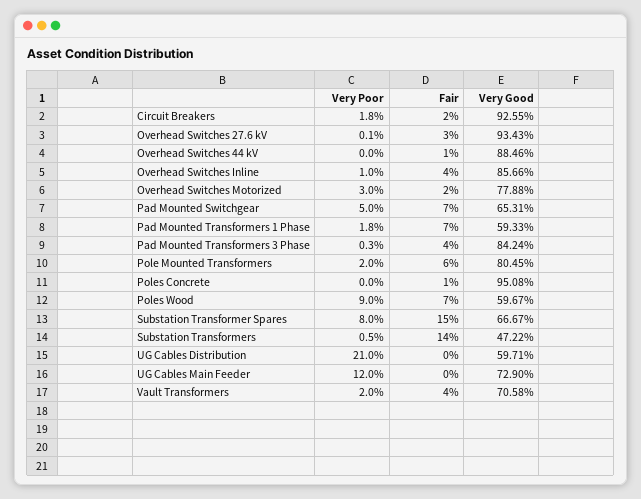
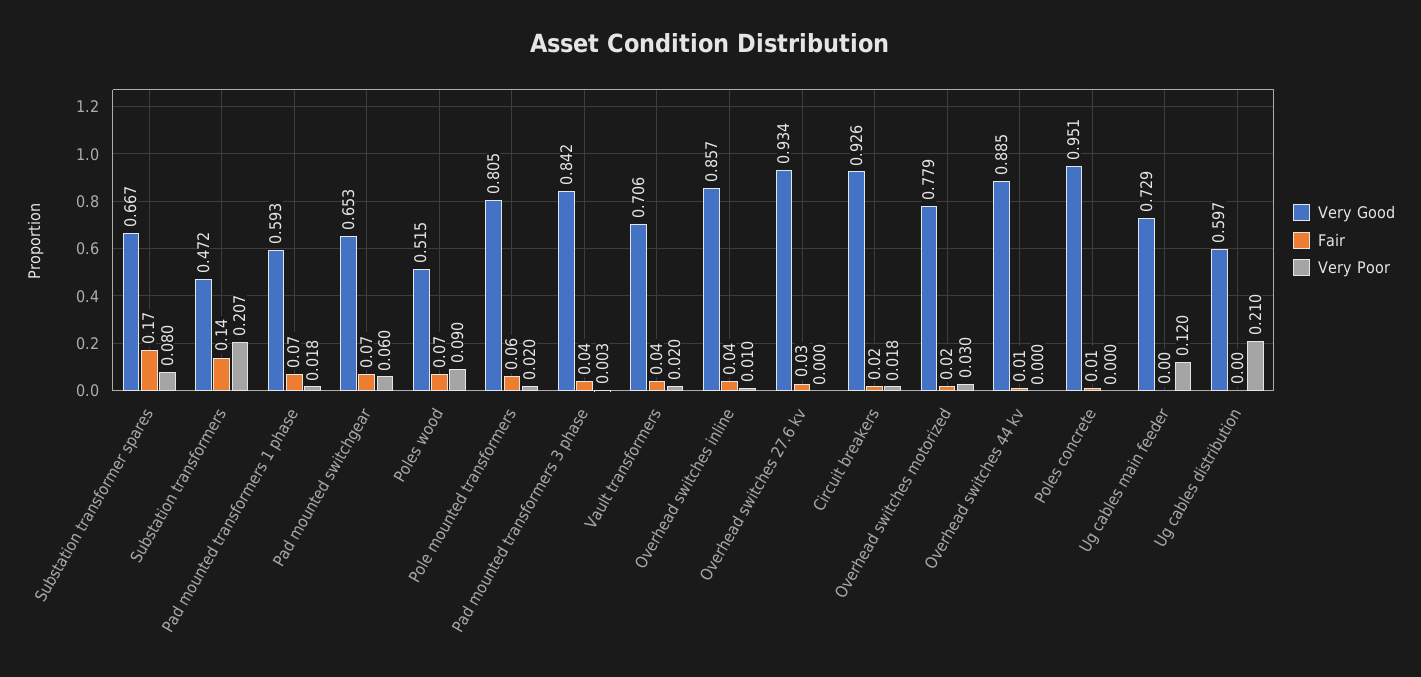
Very Poor, Overhead Switches 27.6 kV: 0.001 -> 0
Very Poor, Pad Mounted Switchgear: 0.05 -> 0.06
Very Good, Poles Wood: 0.5967 -> 0.515
Fair, Substation Transformer Spares: 0.15 -> 0.17
Very Poor, Substation Transformers: 0.005 -> 0.207

